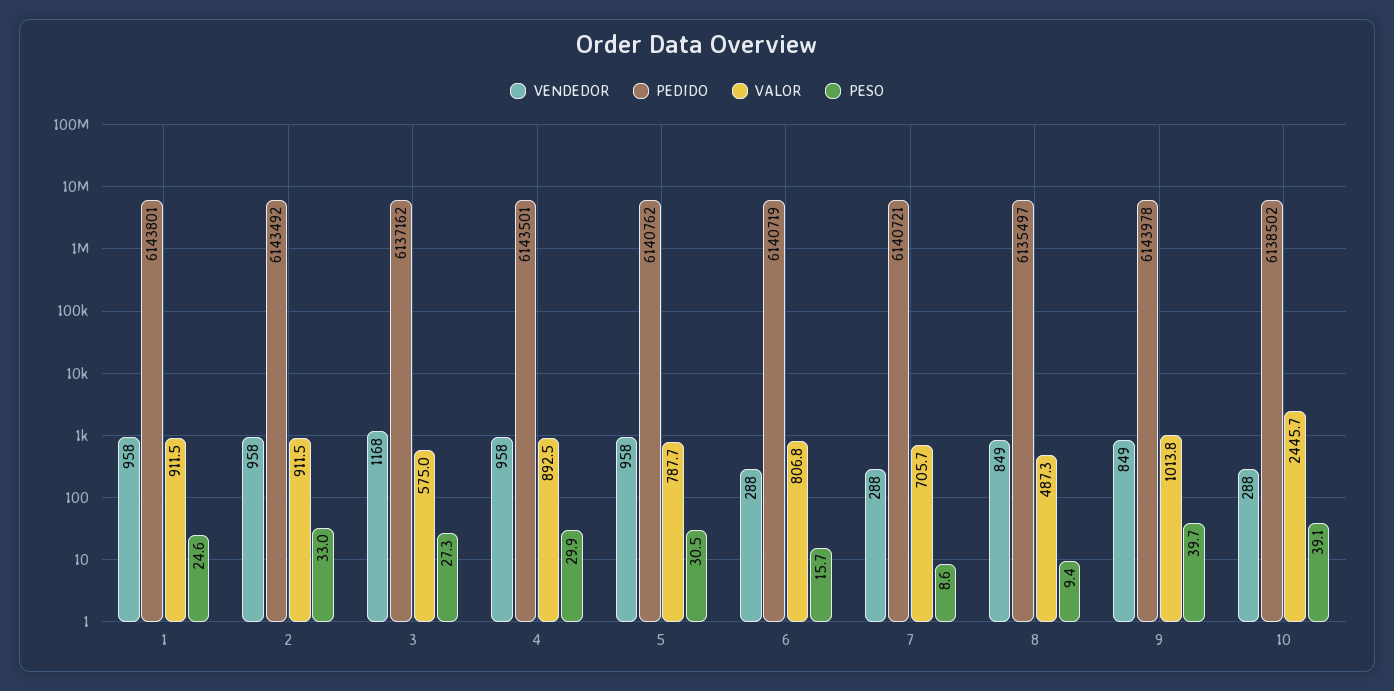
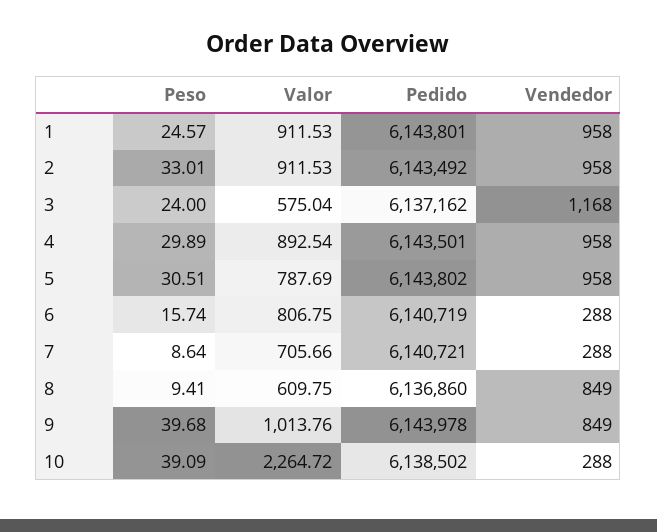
PESO, 3: 27.3 -> 24
PEDIDO, 5: 6140762 -> 6143802
PEDIDO, 8: 6135497 -> 6136860
VALOR, 8: 487.3 -> 609.75
VALOR, 10: 2445.7 -> 2264.72

